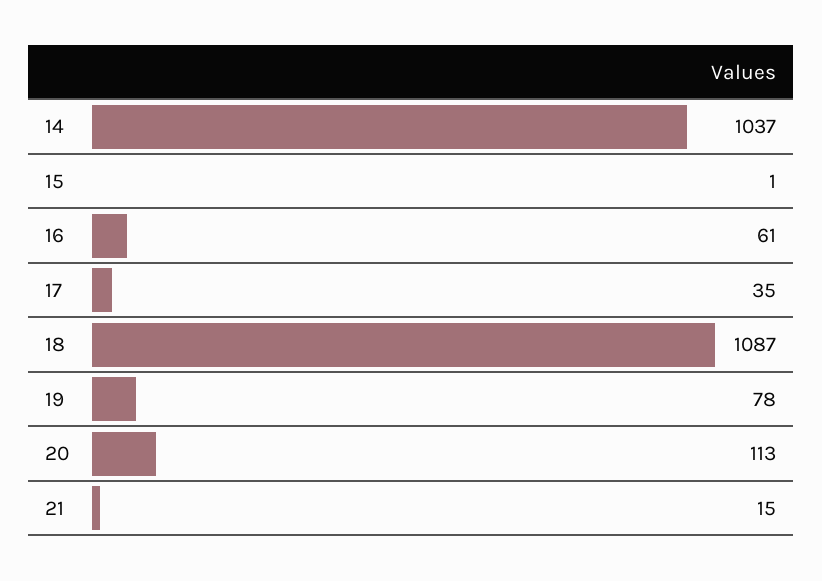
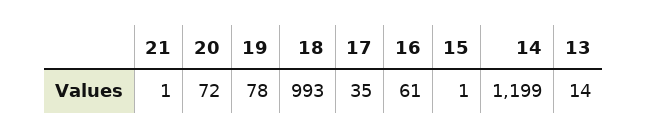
14: 1037 -> 1199
18: 1087 -> 993
20: 113 -> 72
21: 15 -> 1
13: none -> 14

